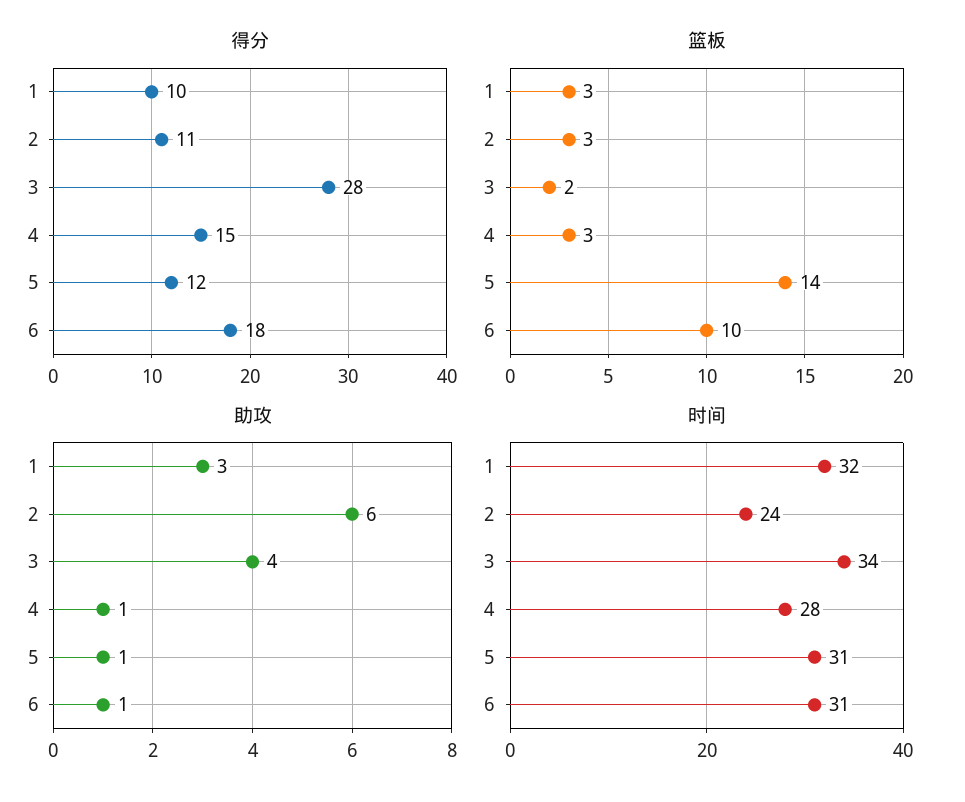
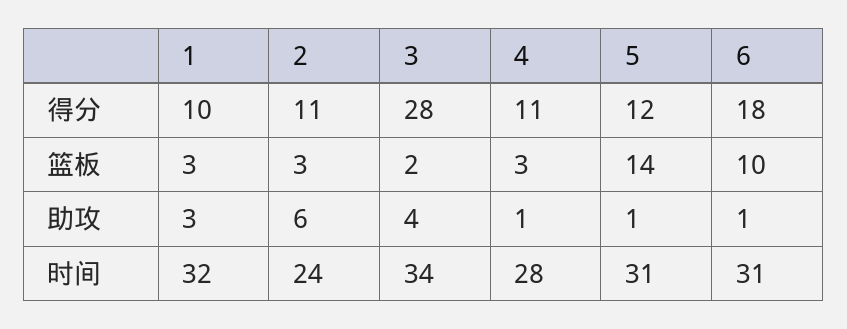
得分, 4: 15 -> 11

